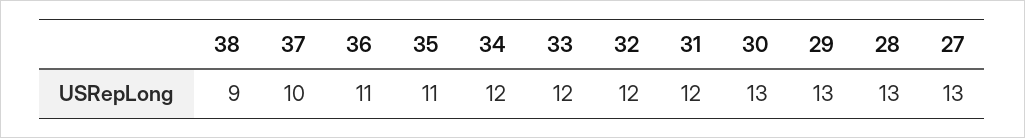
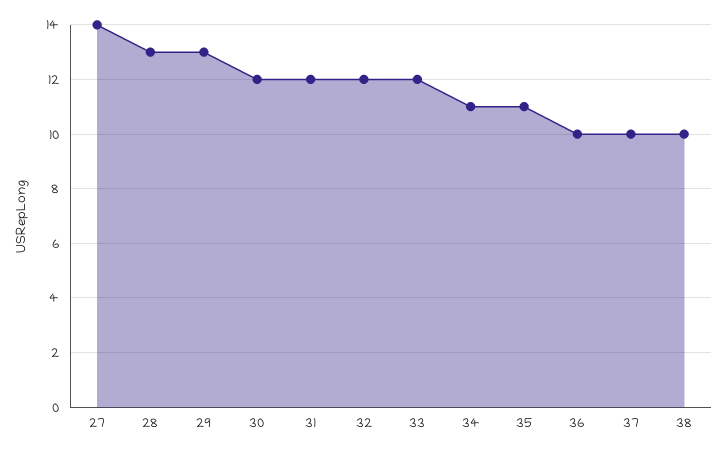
38: 9 -> 10
36: 11 -> 10
34: 12 -> 11
30: 13 -> 12
27: 13 -> 14

